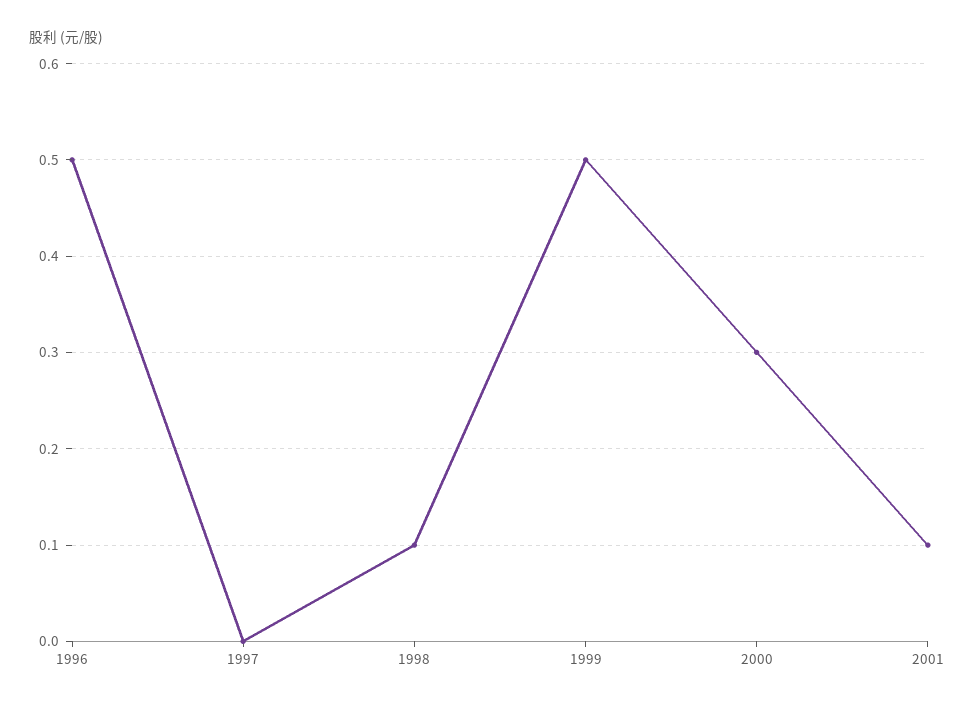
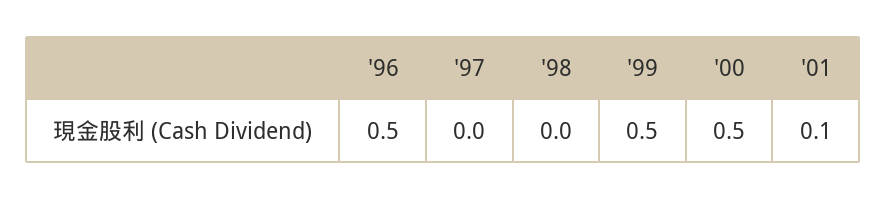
1998: 0.1 -> 0
2000: 0.3 -> 0.5

